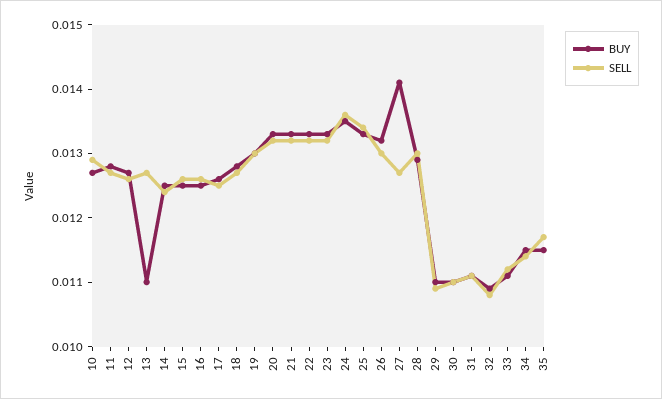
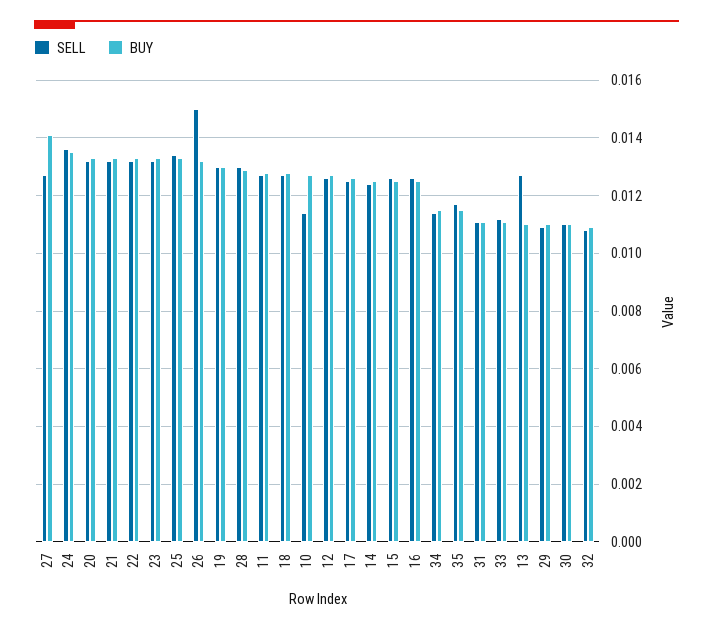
SELL, 10: 0.013 -> 0.0115
SELL, 26: 0.013 -> 0.015

